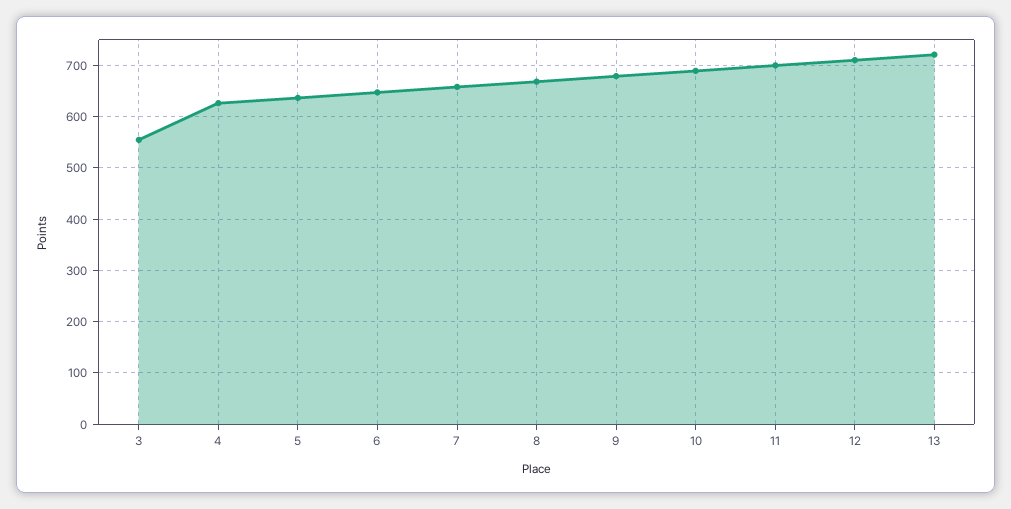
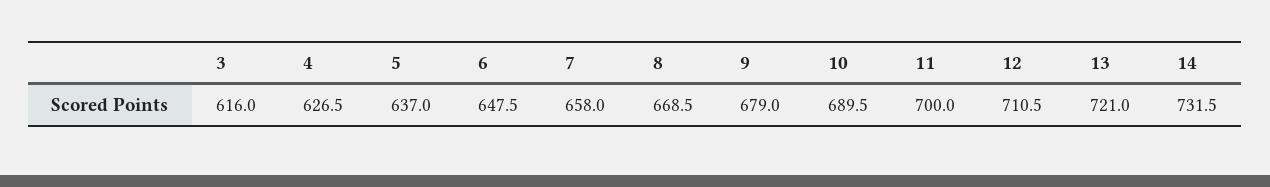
3: 560 -> 616
14: none -> 731.5

